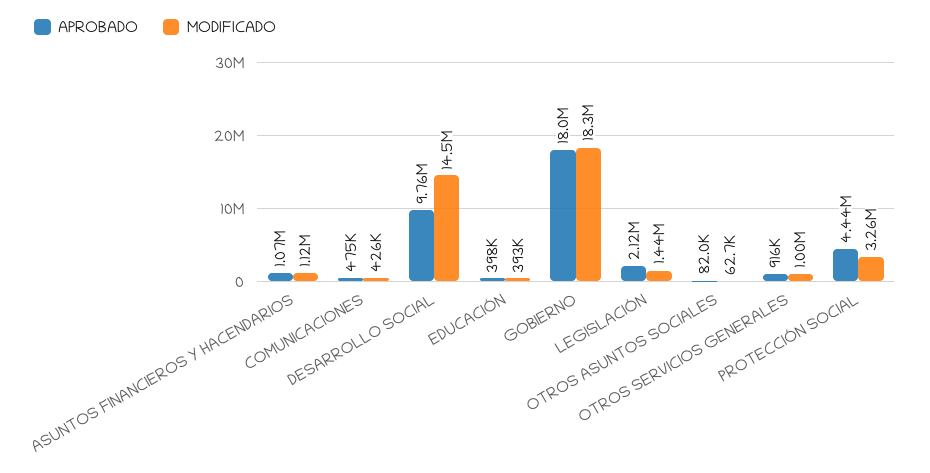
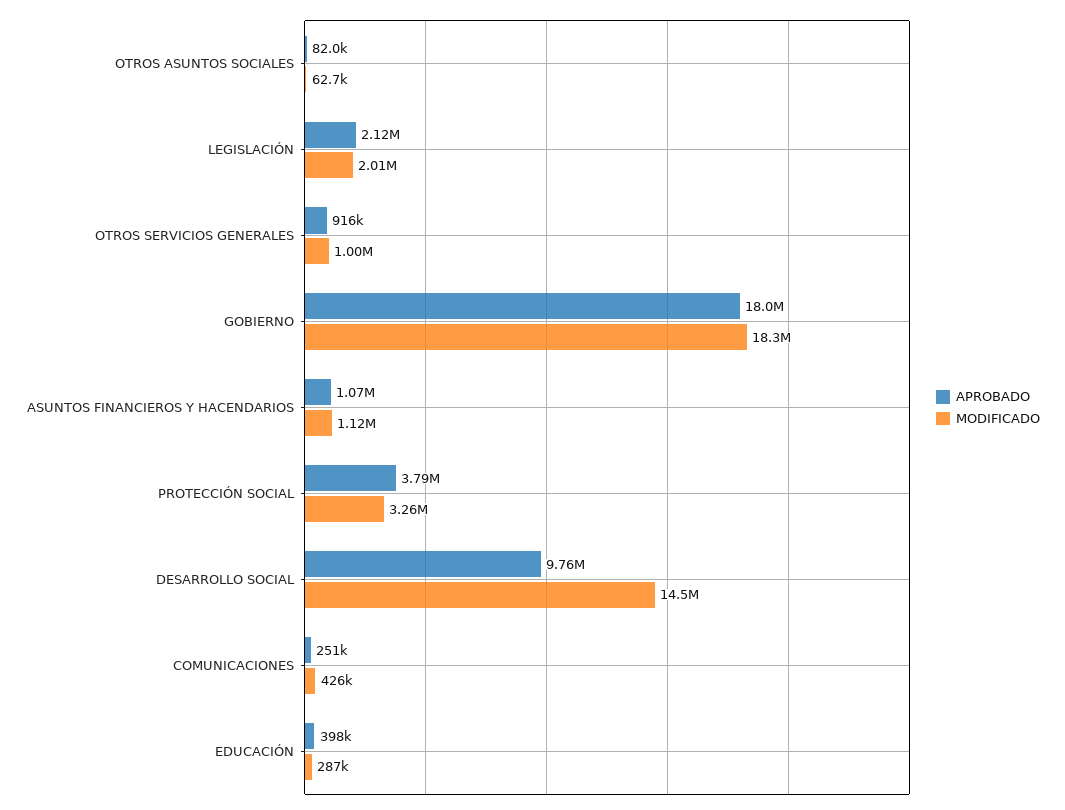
APROBADO, COMUNICACIONES: 475000 -> 251000
MODIFICADO, EDUCACIÓN: 393000 -> 287000
MODIFICADO, LEGISLACIÓN: 1440000 -> 2010000
APROBADO, PROTECCIÓN SOCIAL: 4440000 -> 3790000

